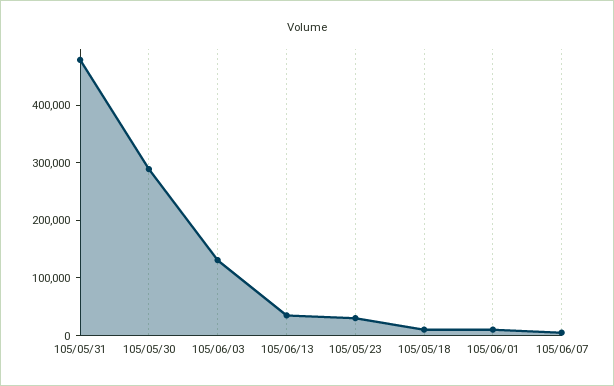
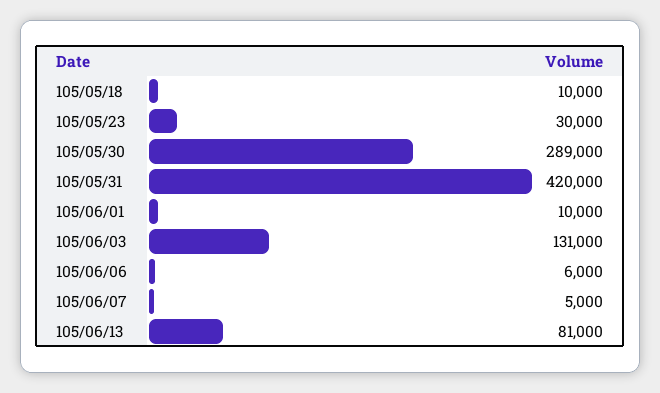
105/05/31: 480000 -> 420000
105/06/13: 40000 -> 81000
105/06/06: none -> 6000

